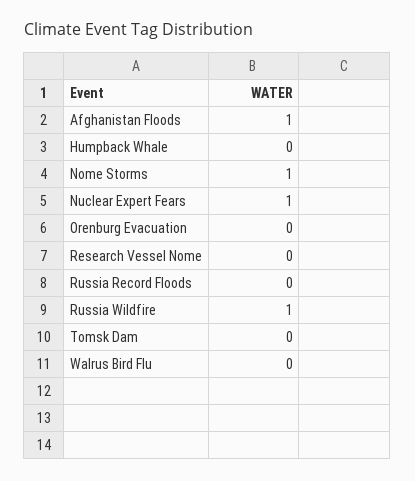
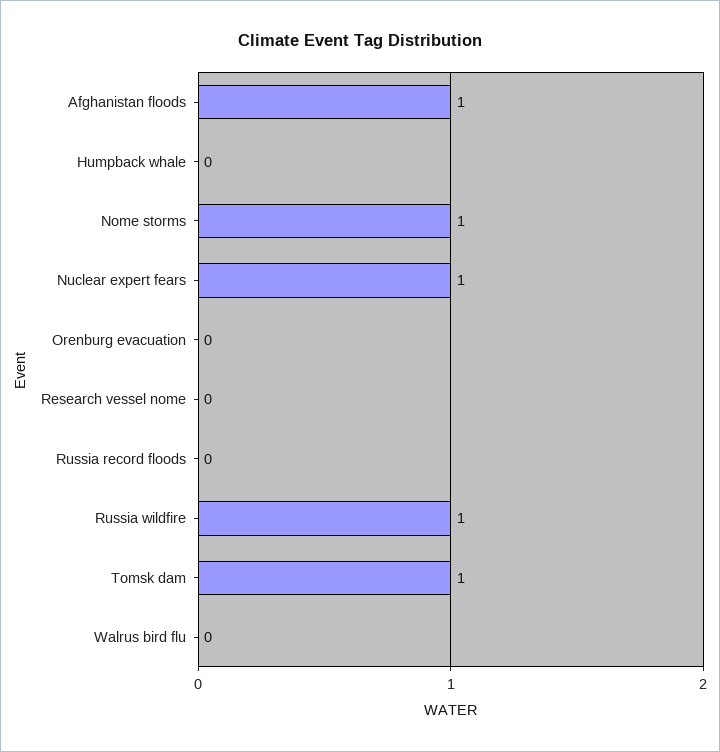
Tomsk Dam: 0 -> 1

